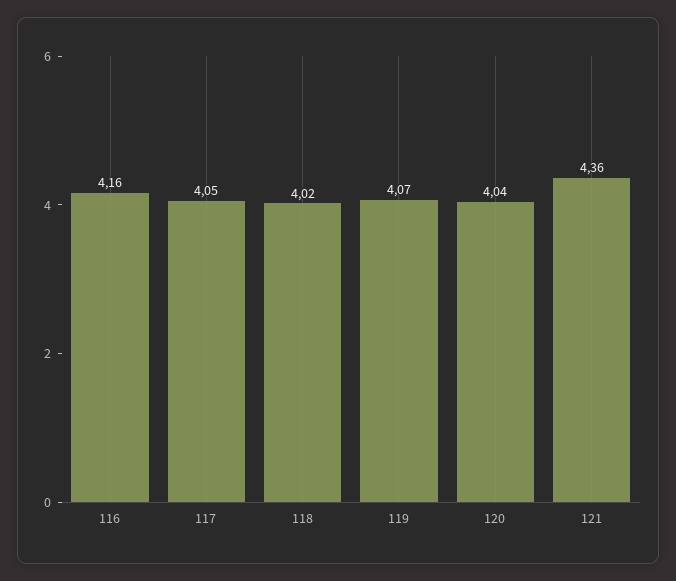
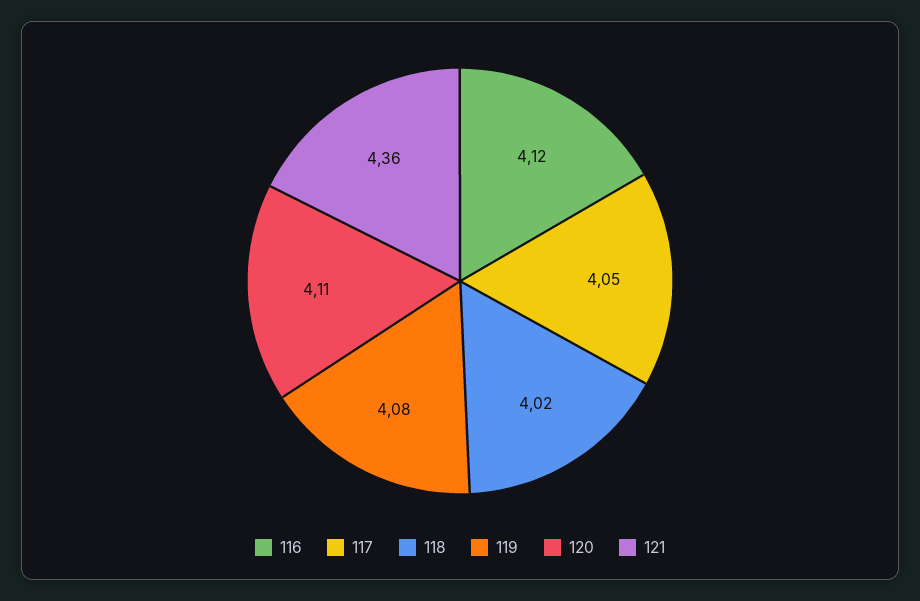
116: 4.16 -> 4.12
119: 4.07 -> 4.08
120: 4.04 -> 4.11

